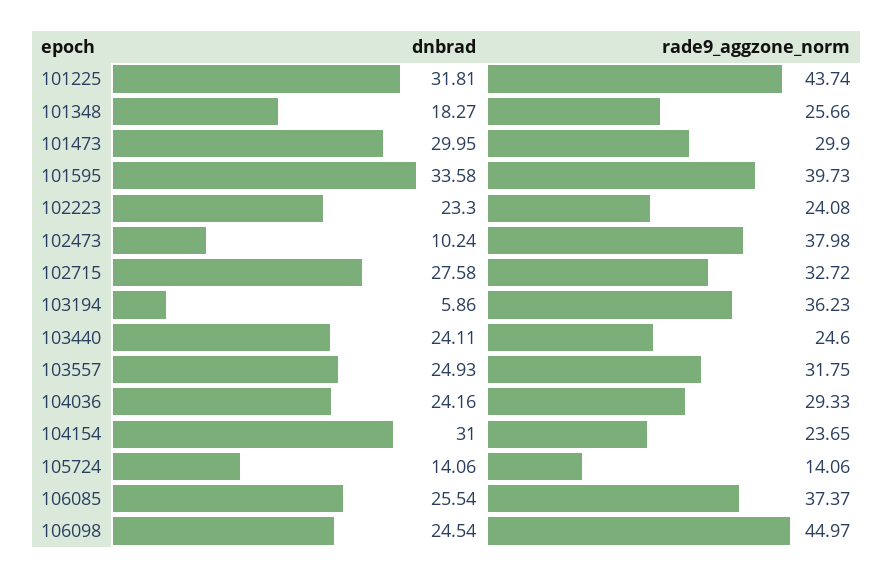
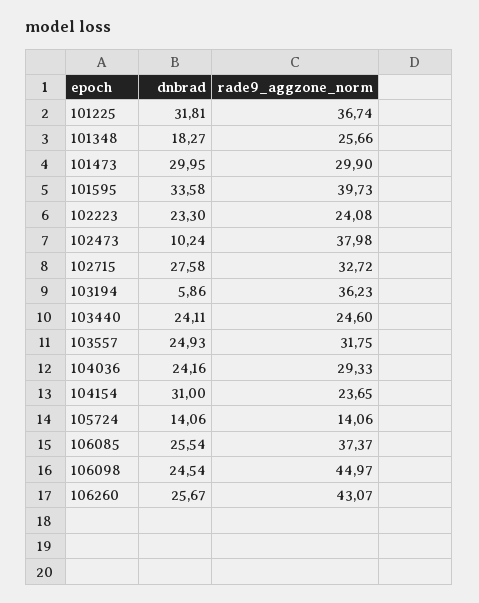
rade9_aggzone_norm, 101225: 43.74 -> 36.74
dnbrad, 106260: none -> 25.67
rade9_aggzone_norm, 106260: none -> 43.07

